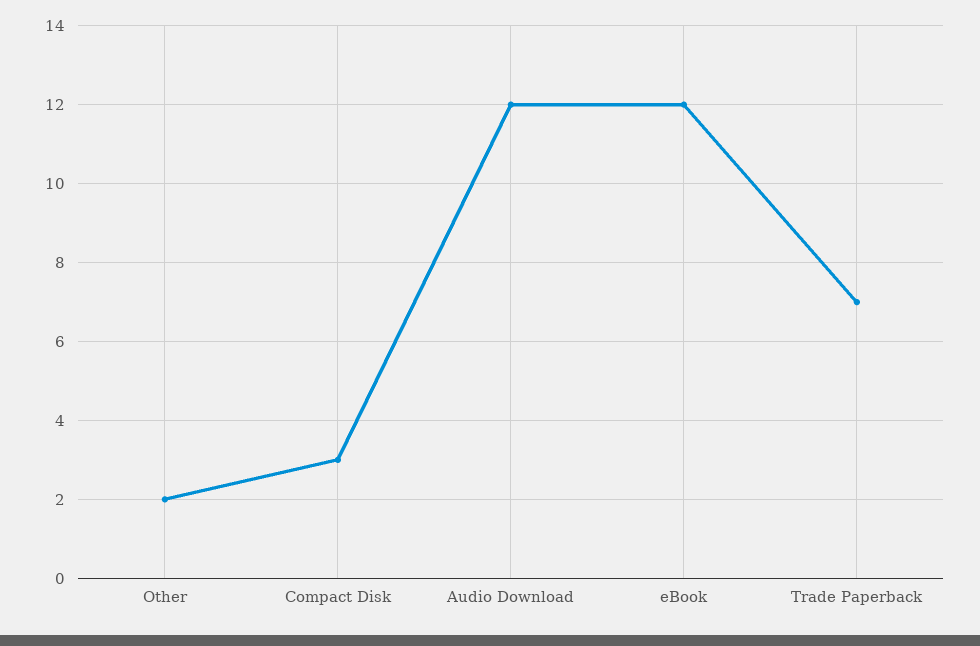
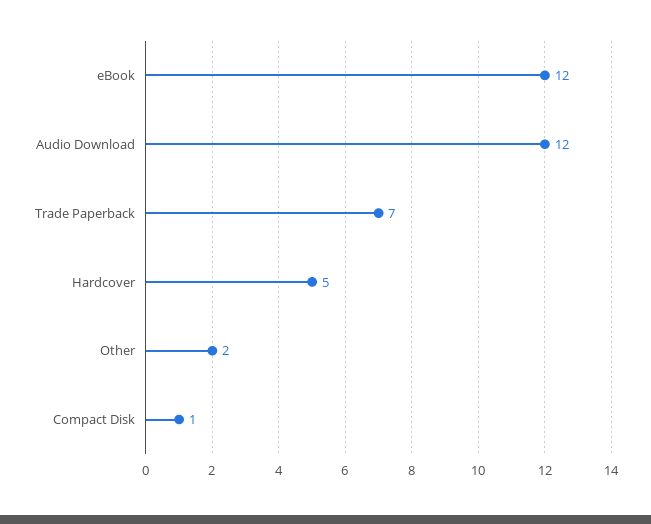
Compact Disk: 3 -> 1
Hardcover: none -> 5

